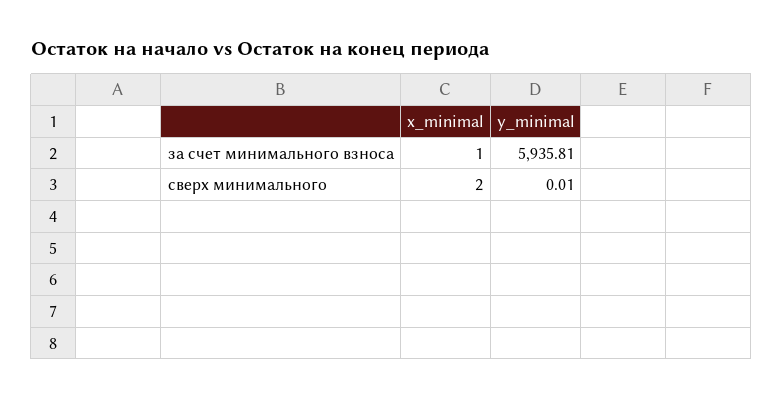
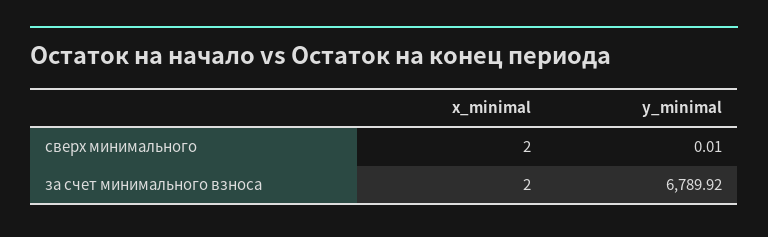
x_minimal, за счет минимального взноса: 1 -> 2
y_minimal, за счет минимального взноса: 5935.81 -> 6789.92

